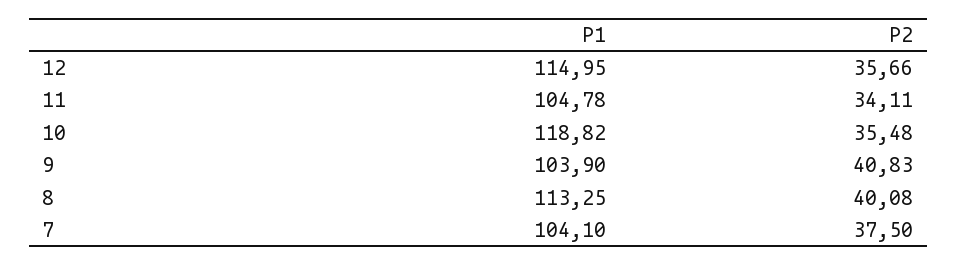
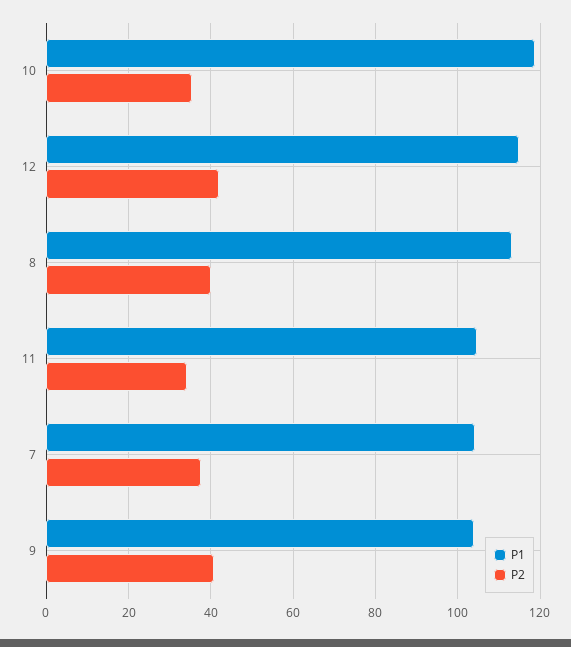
P2, 12: 35.66 -> 42

